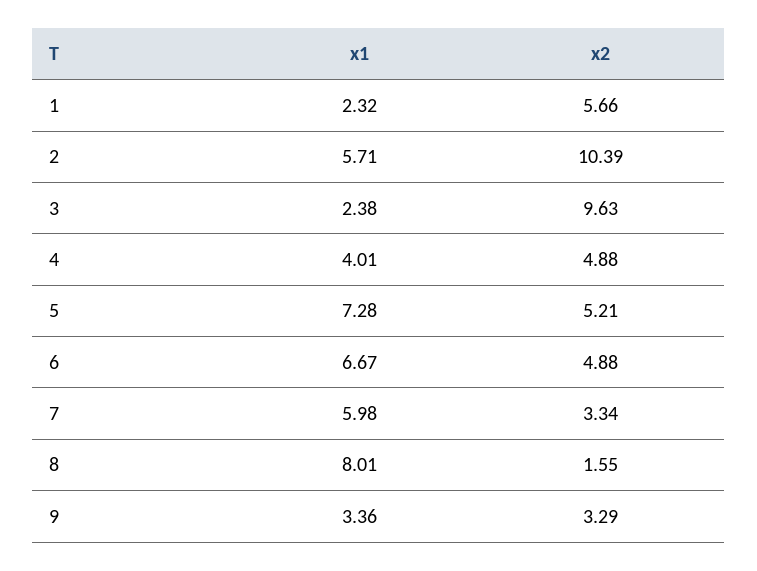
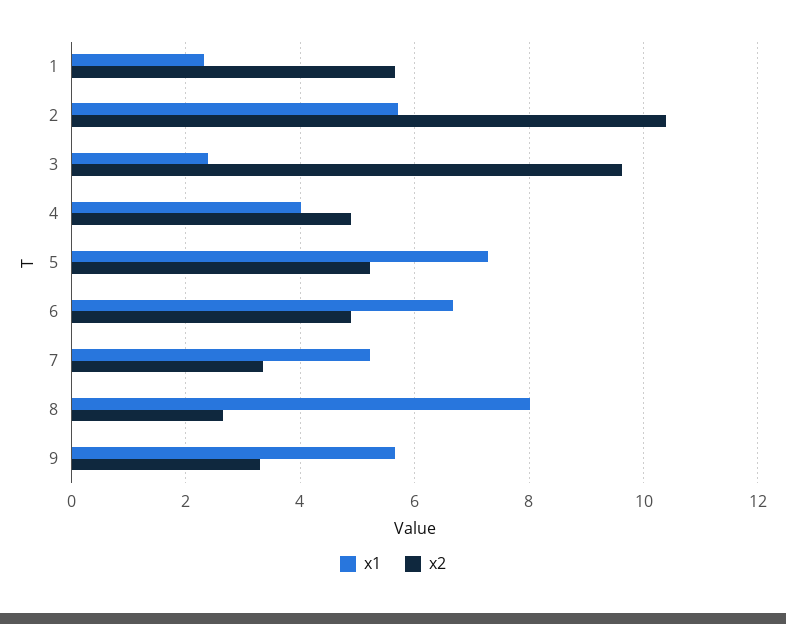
x1, 7: 5.98 -> 5.2
x2, 8: 1.55 -> 2.6
x1, 9: 3.36 -> 5.6

